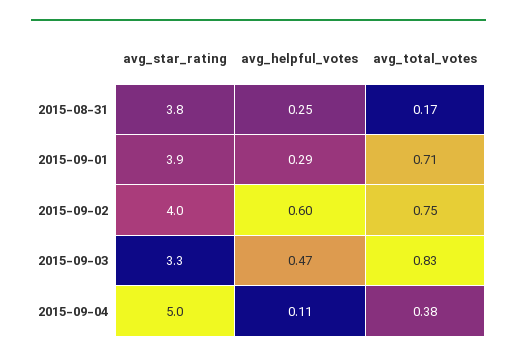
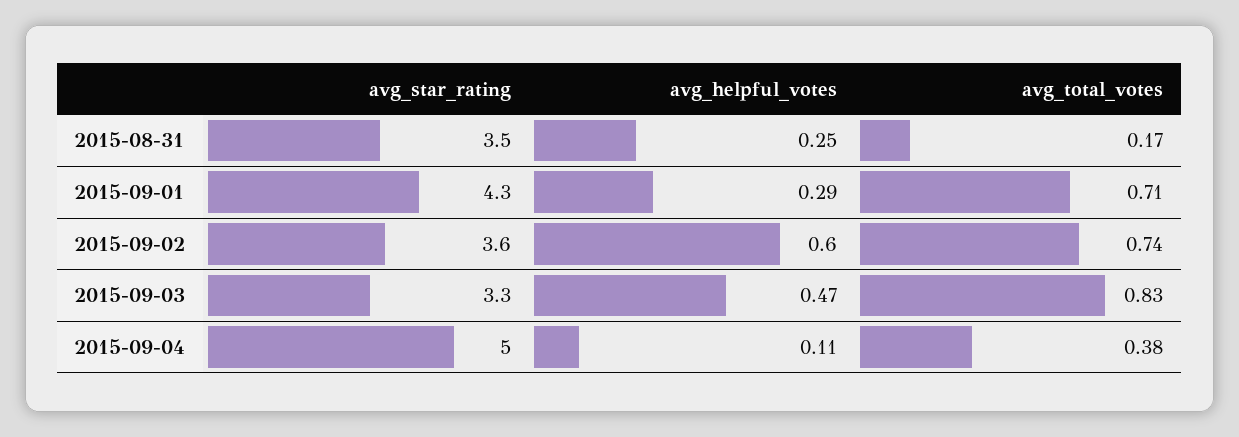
avg_star_rating, 2015-08-31: 3.8 -> 3.5
avg_star_rating, 2015-09-01: 3.9 -> 4.3
avg_star_rating, 2015-09-02: 4 -> 3.6
avg_total_votes, 2015-09-02: 0.75 -> 0.74

